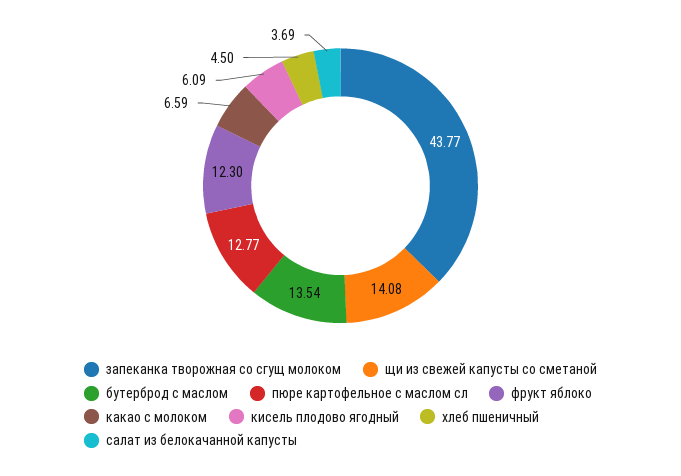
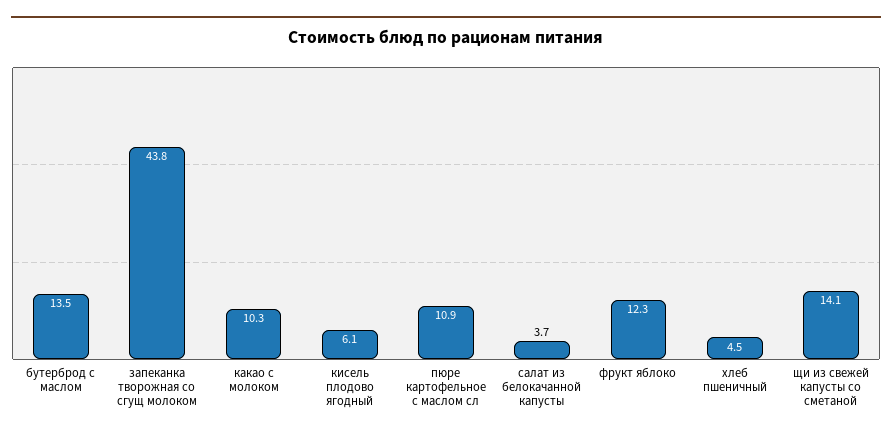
пюре картофельное с маслом сл: 12.77 -> 10.9
какао с молоком: 6.59 -> 10.3

